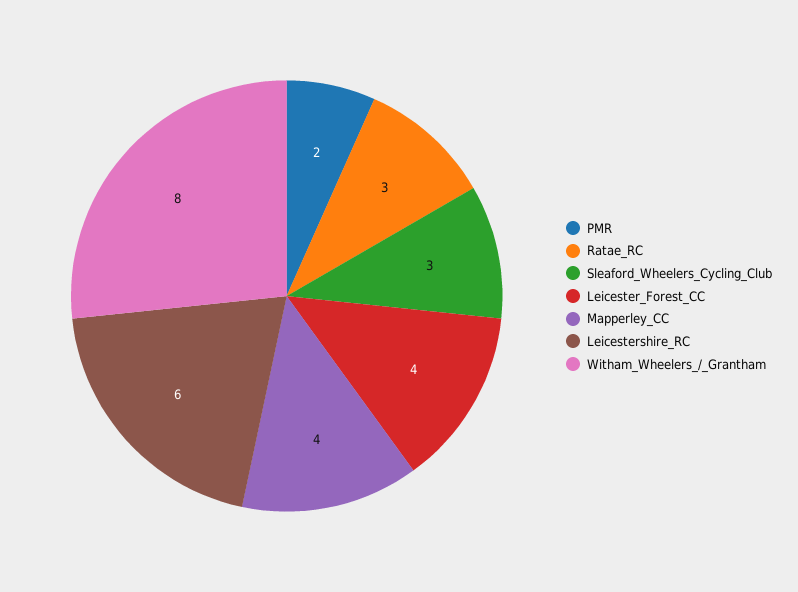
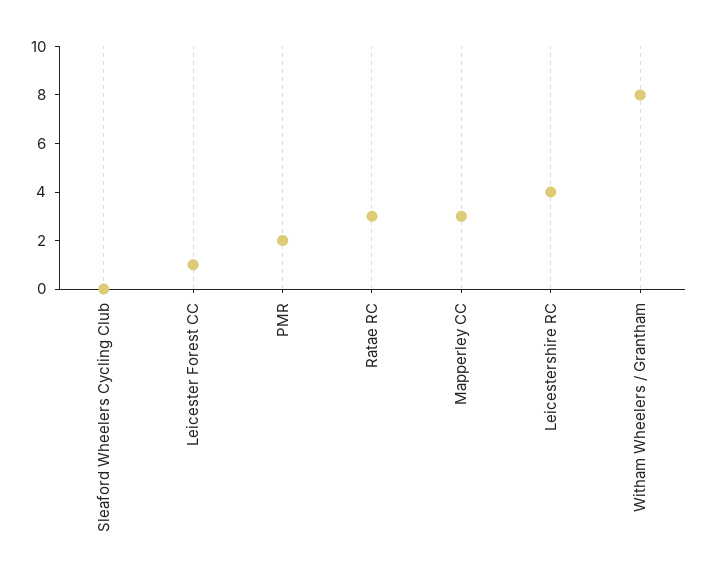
Sleaford_Wheelers_Cycling_Club: 3 -> 0
Leicester_Forest_CC: 4 -> 1
Mapperley_CC: 4 -> 3
Leicestershire_RC: 6 -> 4

